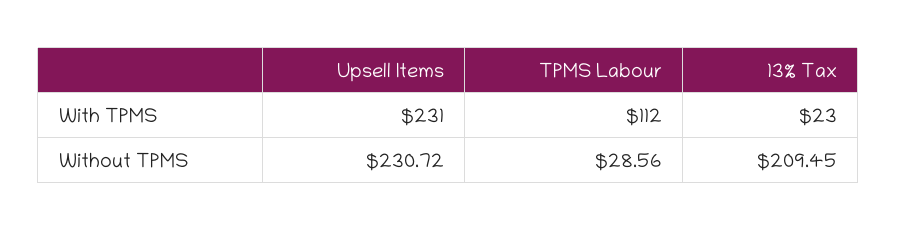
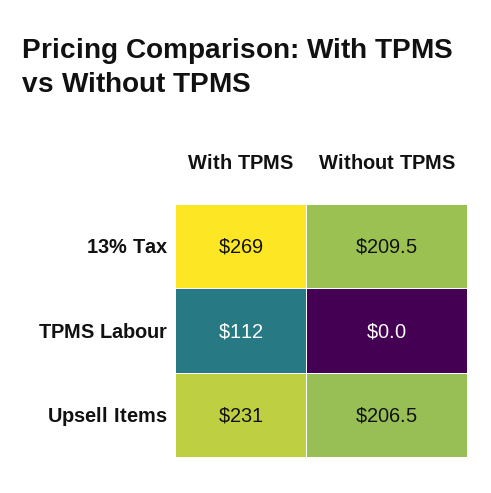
13% Tax, With TPMS: 23 -> 269
Upsell Items, Without TPMS: 230.72 -> 206.5
TPMS Labour, Without TPMS: 28.56 -> 0

